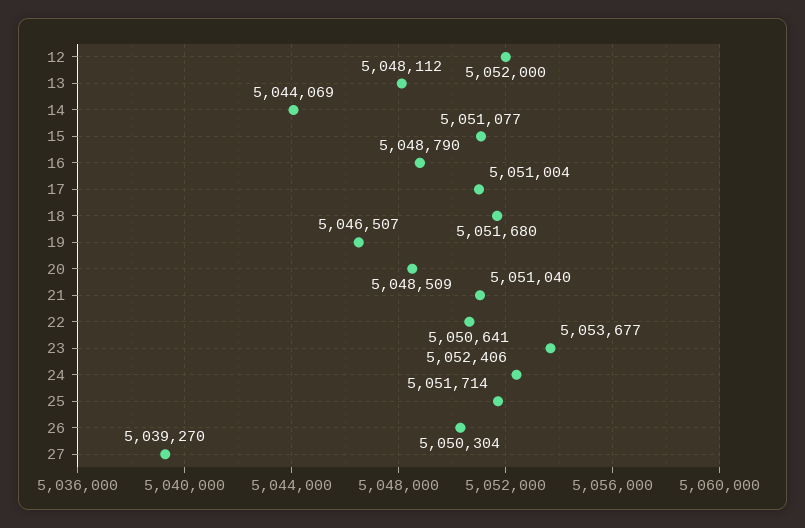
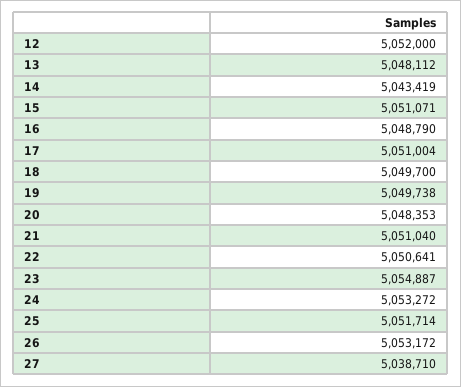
14: 5044069 -> 5043419
15: 5051077 -> 5051071
18: 5051680 -> 5049700
19: 5046507 -> 5049738
20: 5048509 -> 5048353
23: 5053677 -> 5054887
24: 5052406 -> 5053272
26: 5050304 -> 5053172
27: 5039270 -> 5038710

